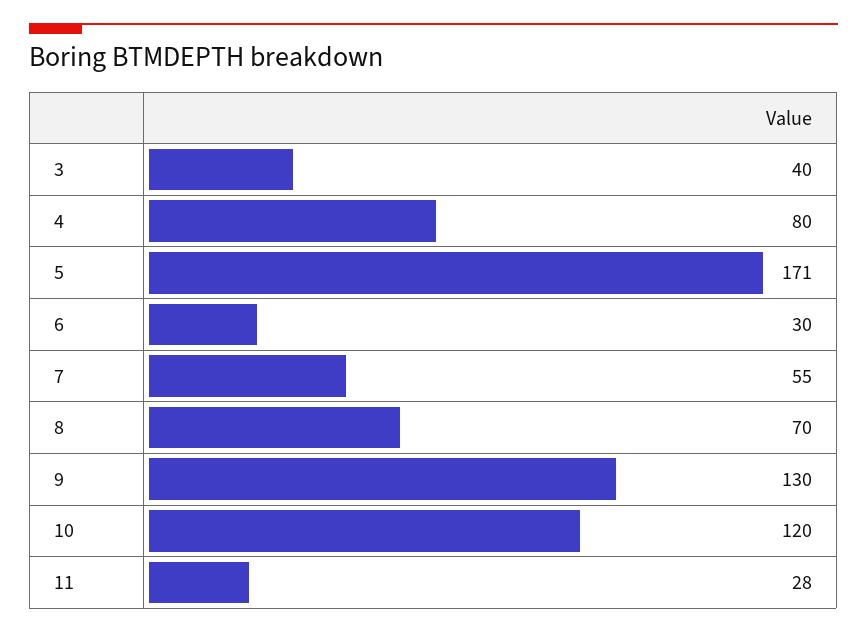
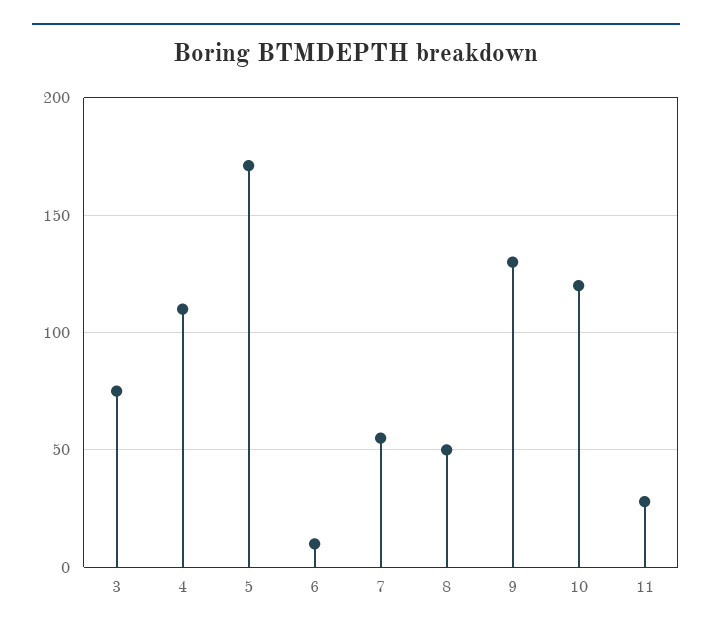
3: 40 -> 75
4: 80 -> 110
6: 30 -> 10
8: 70 -> 50

